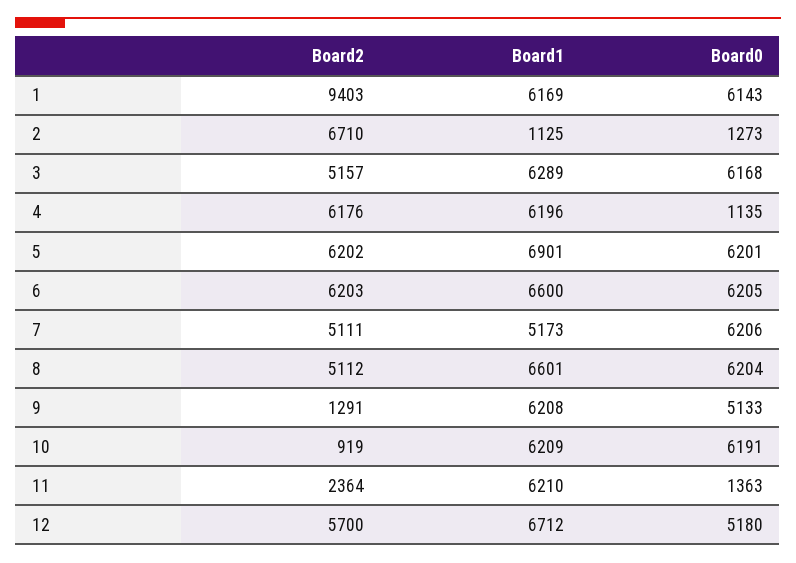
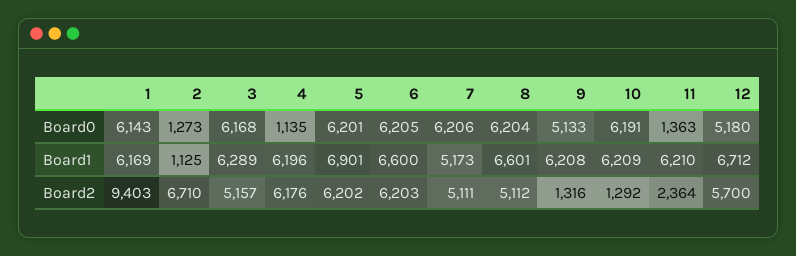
Board2, 9: 1291 -> 1316
Board2, 10: 919 -> 1292

